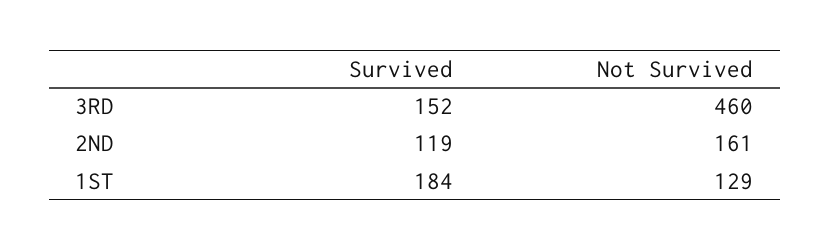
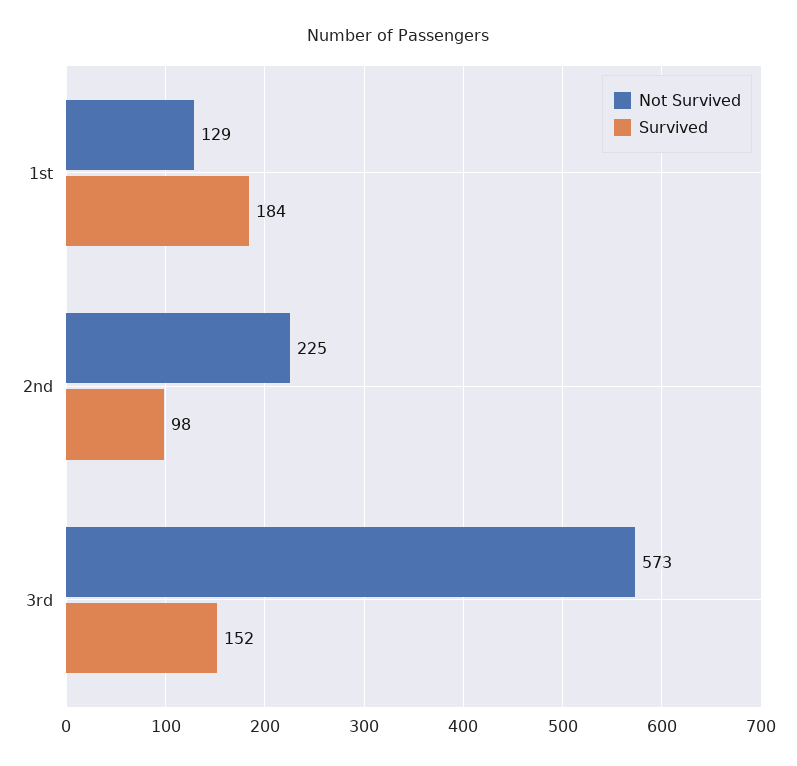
Not Survived, 3RD: 460 -> 573
Survived, 2ND: 119 -> 98
Not Survived, 2ND: 161 -> 225

